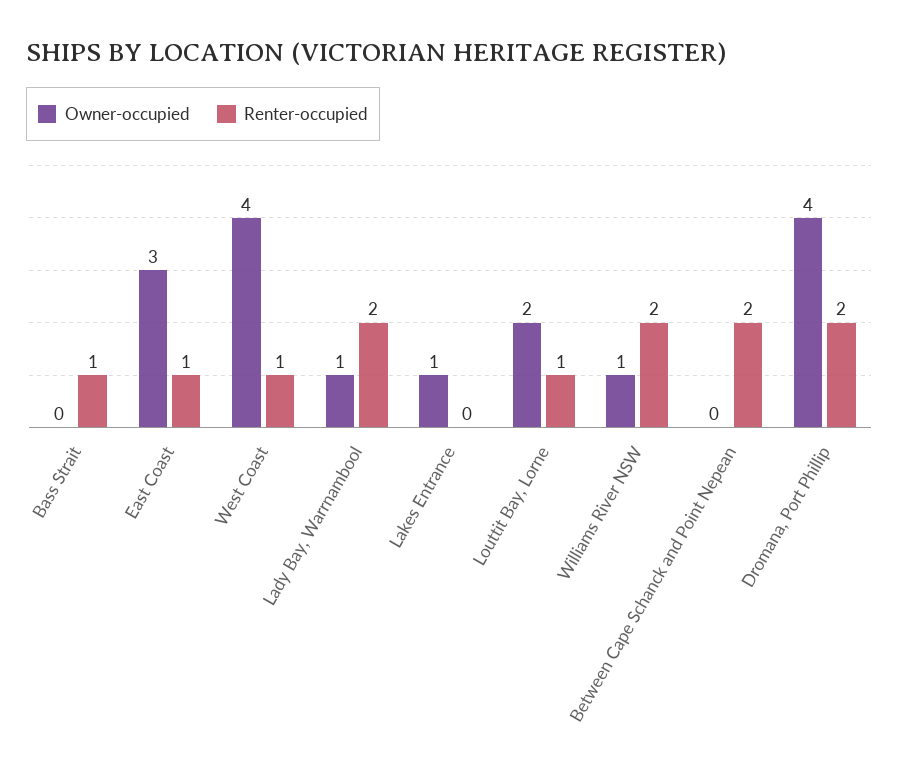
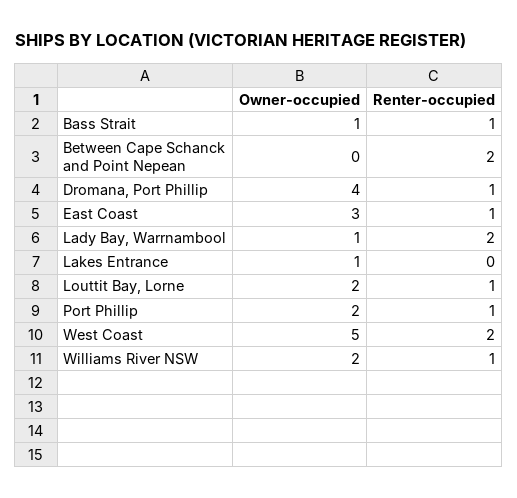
Owner-occupied, Bass Strait: 0 -> 1
Owner-occupied, West Coast: 4 -> 5
Renter-occupied, West Coast: 1 -> 2
Owner-occupied, Williams River NSW: 1 -> 2
Renter-occupied, Williams River NSW: 2 -> 1
Renter-occupied, Dromana, Port Phillip: 2 -> 1
Owner-occupied, Port Phillip: none -> 2
Renter-occupied, Port Phillip: none -> 1

